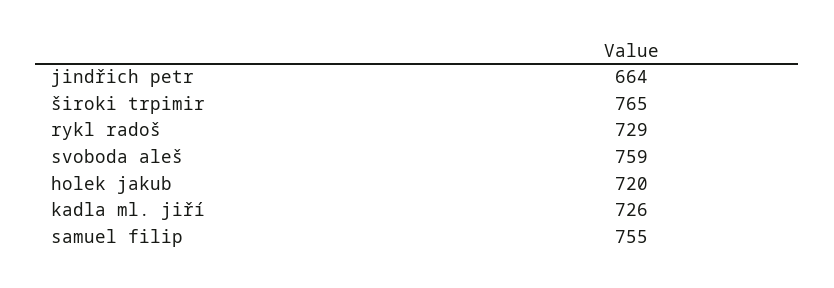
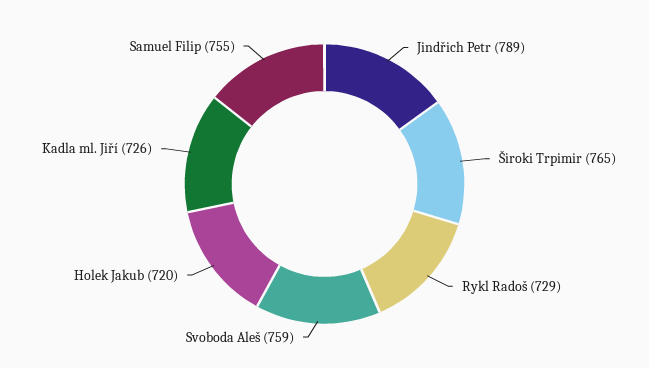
jindřich petr: 664 -> 789

